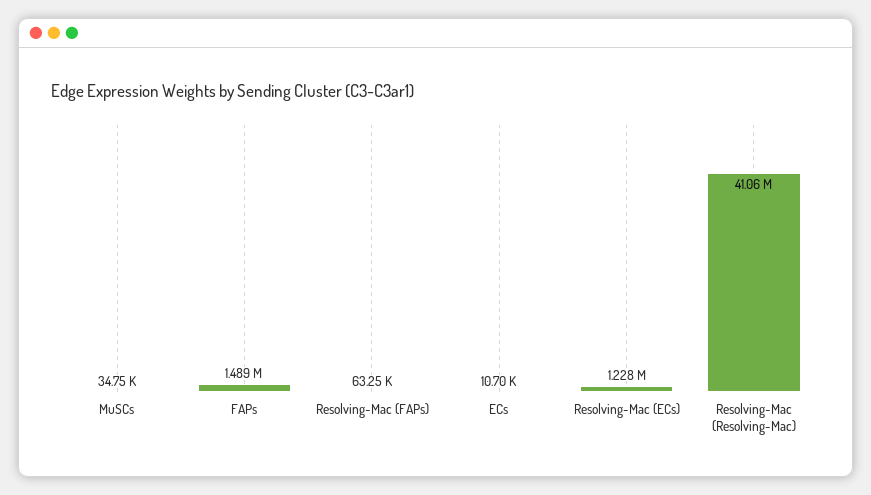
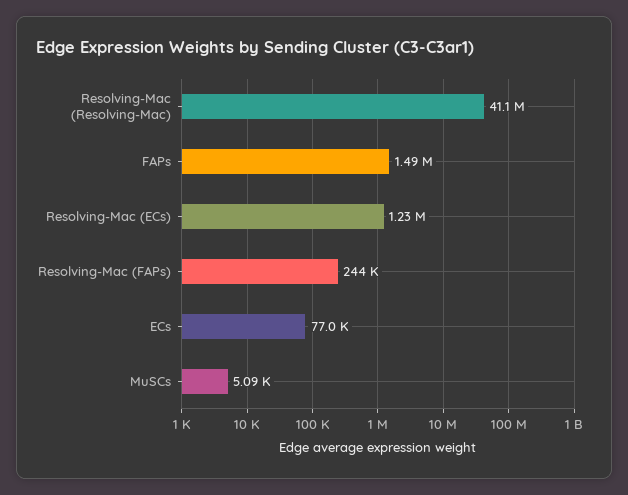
MuSCs: 34750 -> 5090
Resolving-Mac (FAPs): 63250 -> 244000
ECs: 10700 -> 77000

